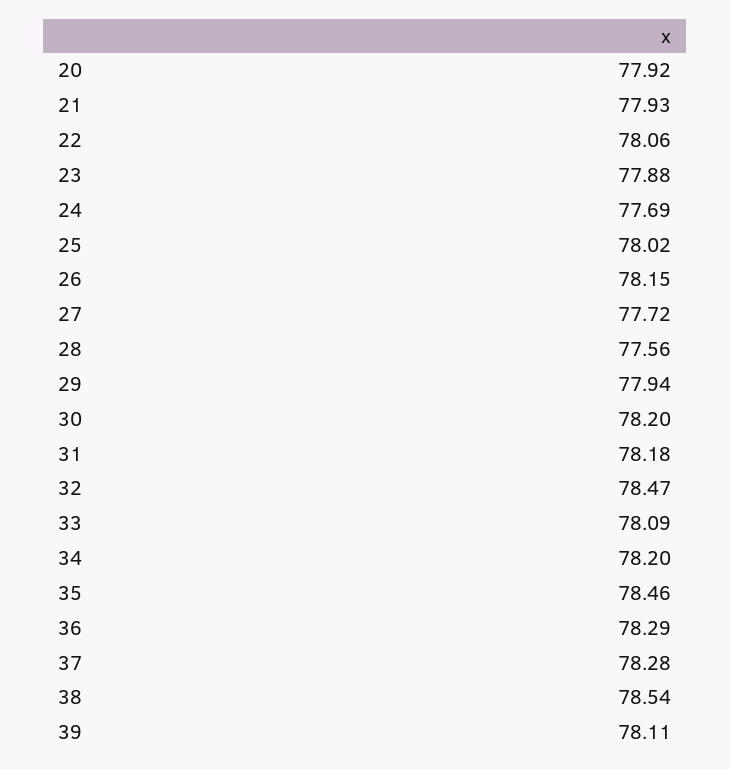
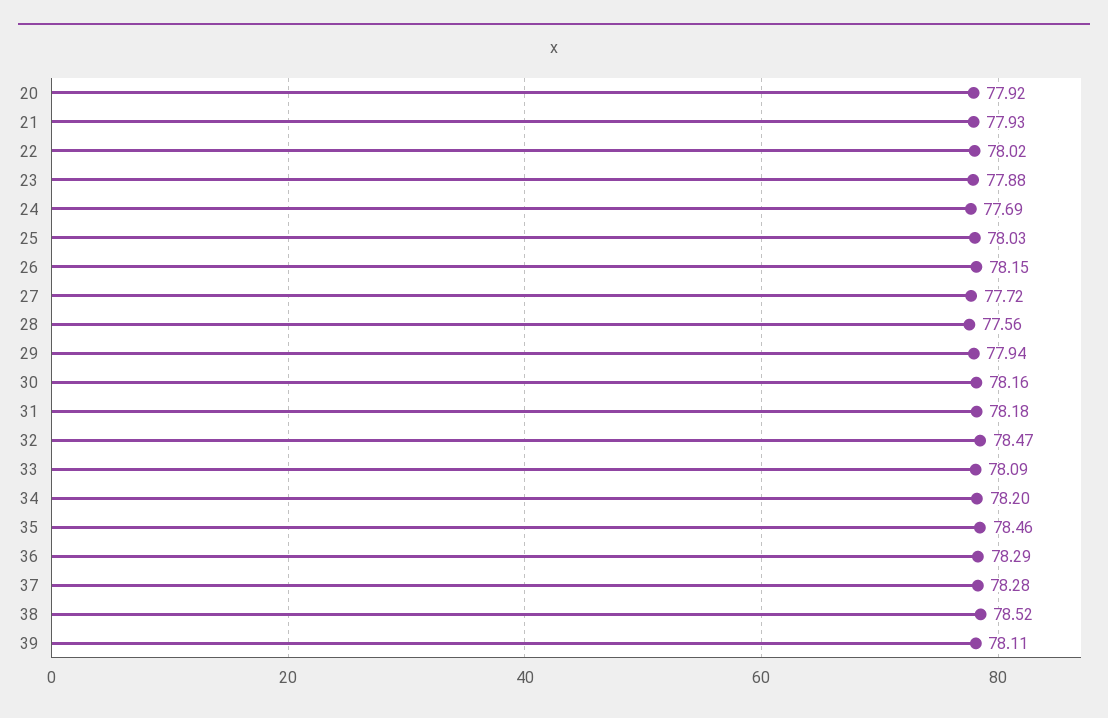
22: 78.06 -> 78.02
25: 78.02 -> 78.03
30: 78.2 -> 78.16
38: 78.54 -> 78.52

